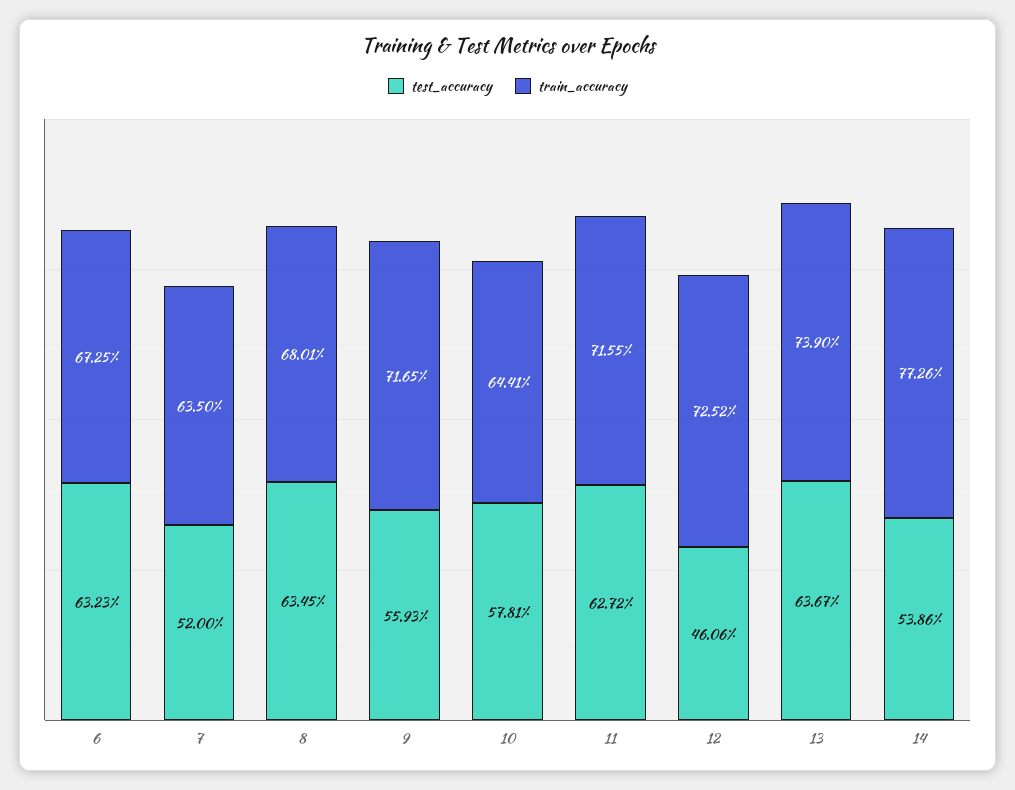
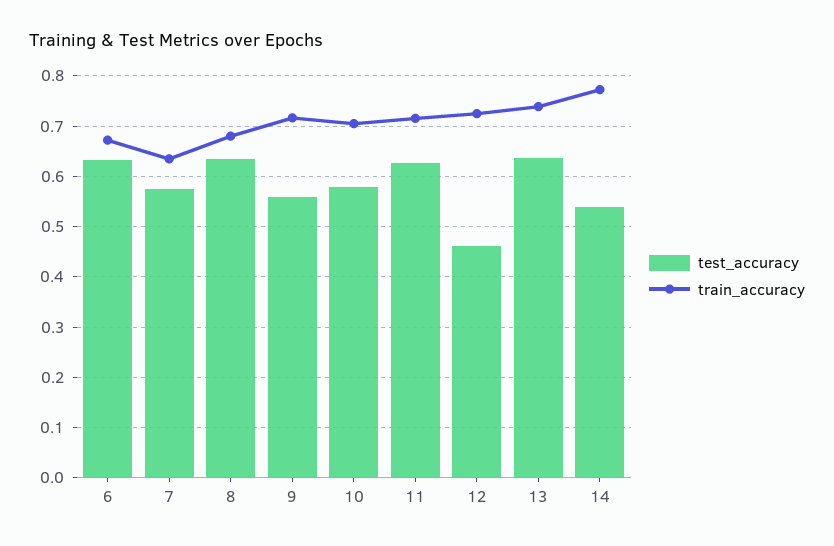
test_accuracy, 7: 0.52 -> 0.58
train_accuracy, 10: 0.6441 -> 0.7

